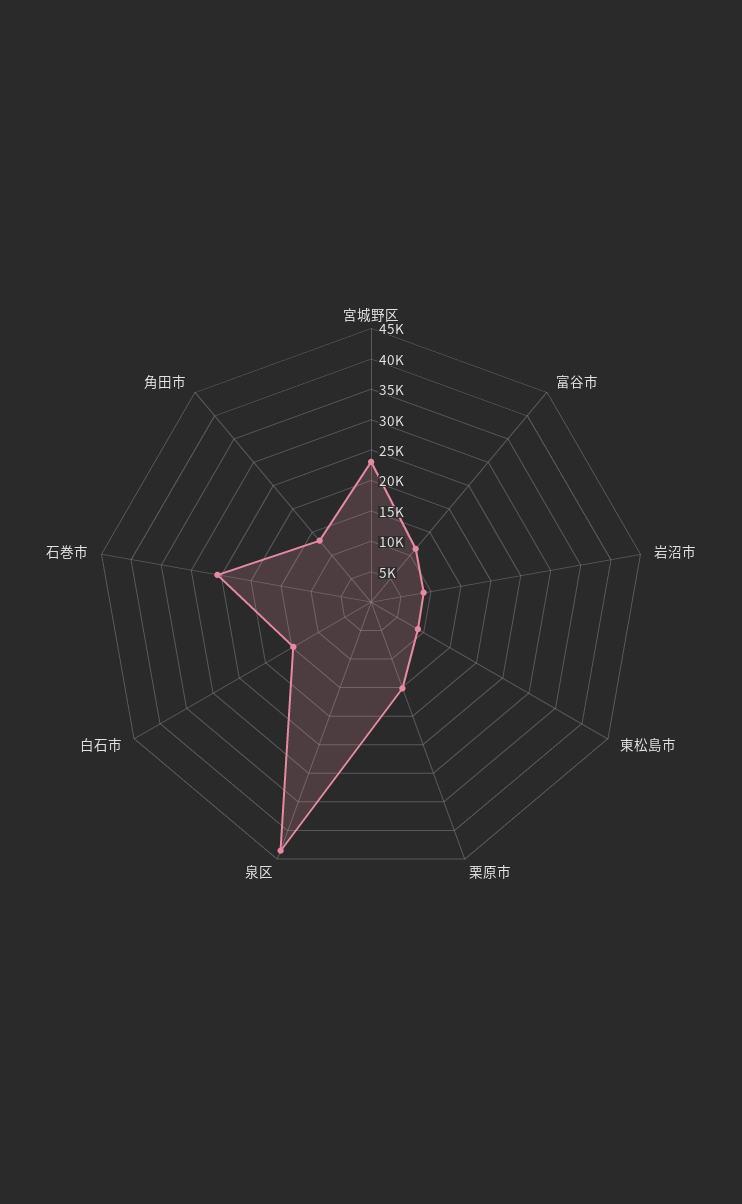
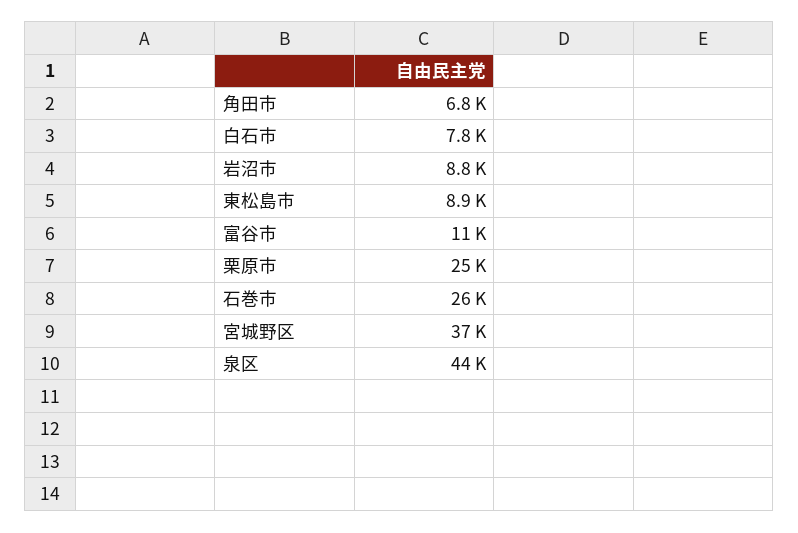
宮城野区: 22500 -> 37000
栗原市: 15000 -> 25000
白石市: 15000 -> 7800
角田市: 12500 -> 6800

